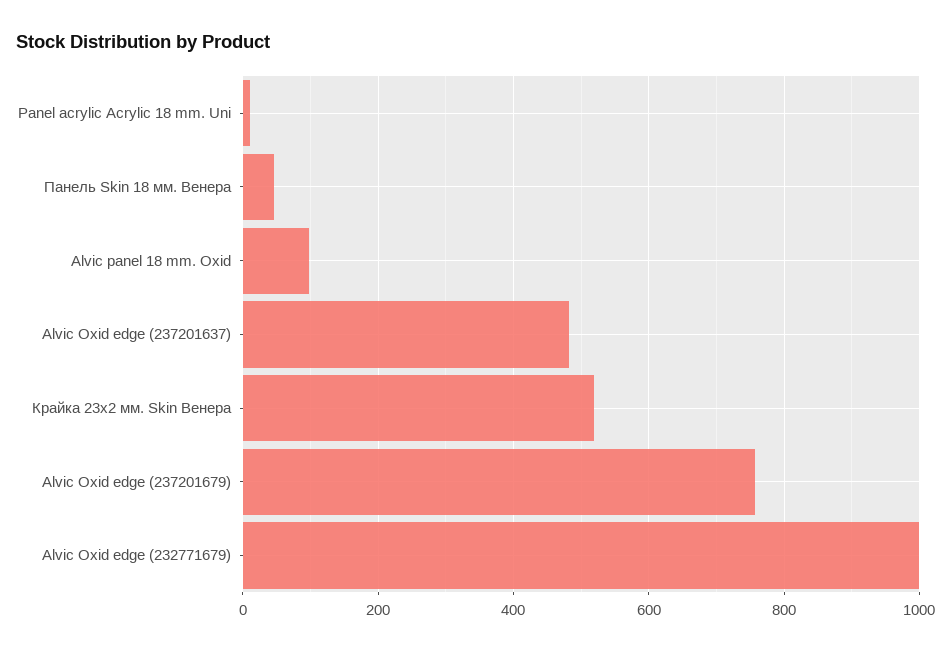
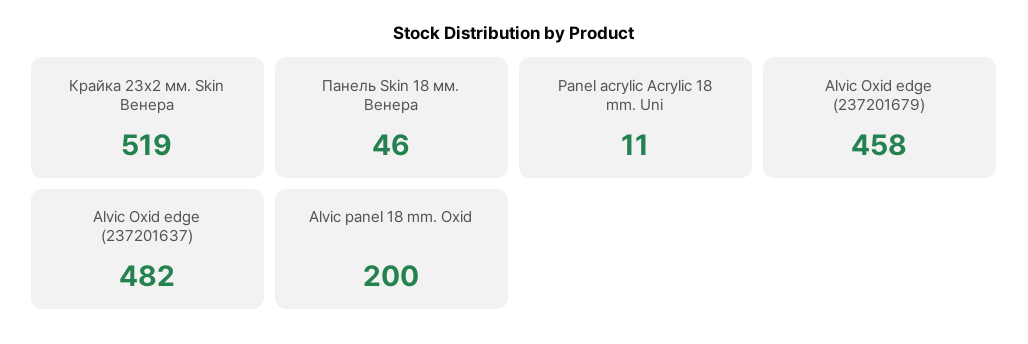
Alvic panel 18 mm. Oxid: 100 -> 200
Alvic Oxid edge (237201679): 760 -> 458
Alvic Oxid edge (232771679): 1000 -> none

